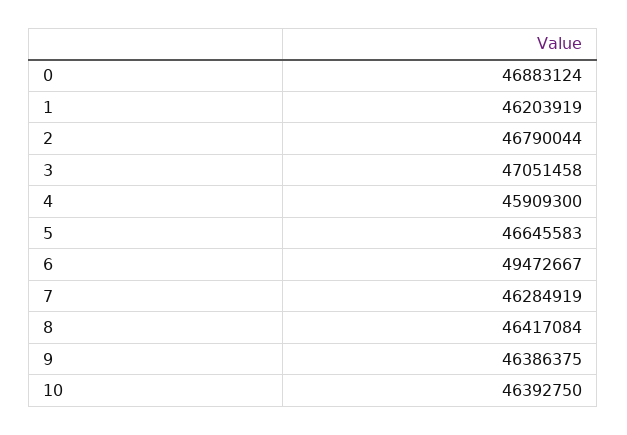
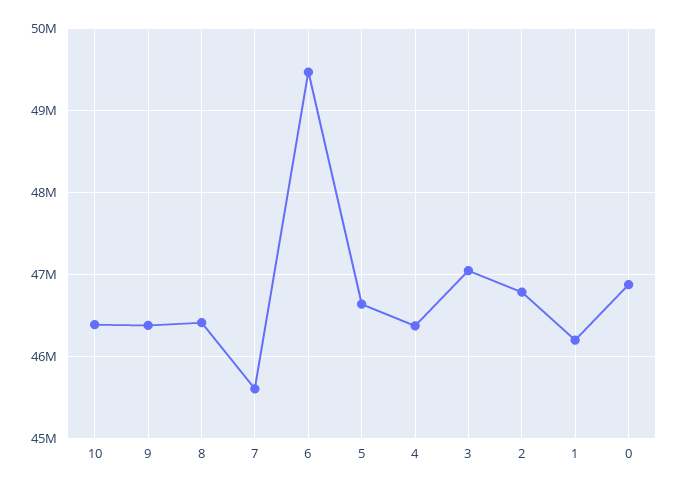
4: 45909300 -> 46400000
7: 46284919 -> 45600000

